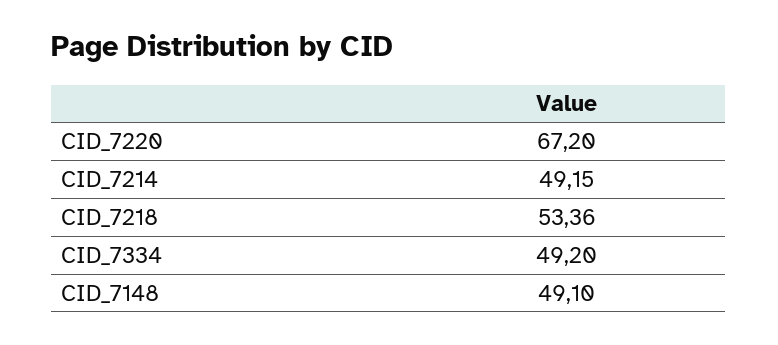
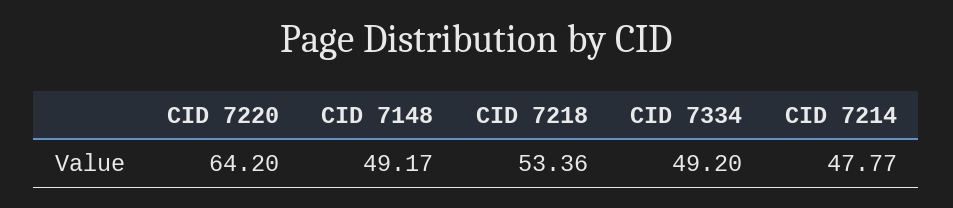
CID_7220: 67.2 -> 64.2
CID_7214: 49.15 -> 47.77
CID_7148: 49.1 -> 49.17

